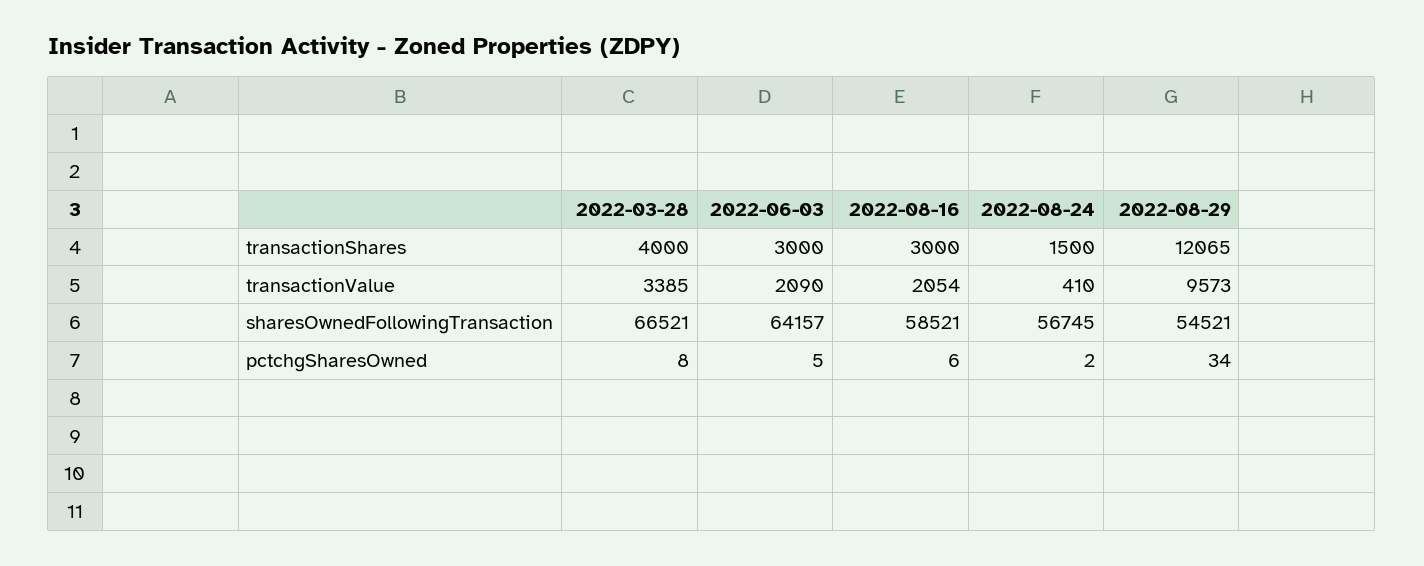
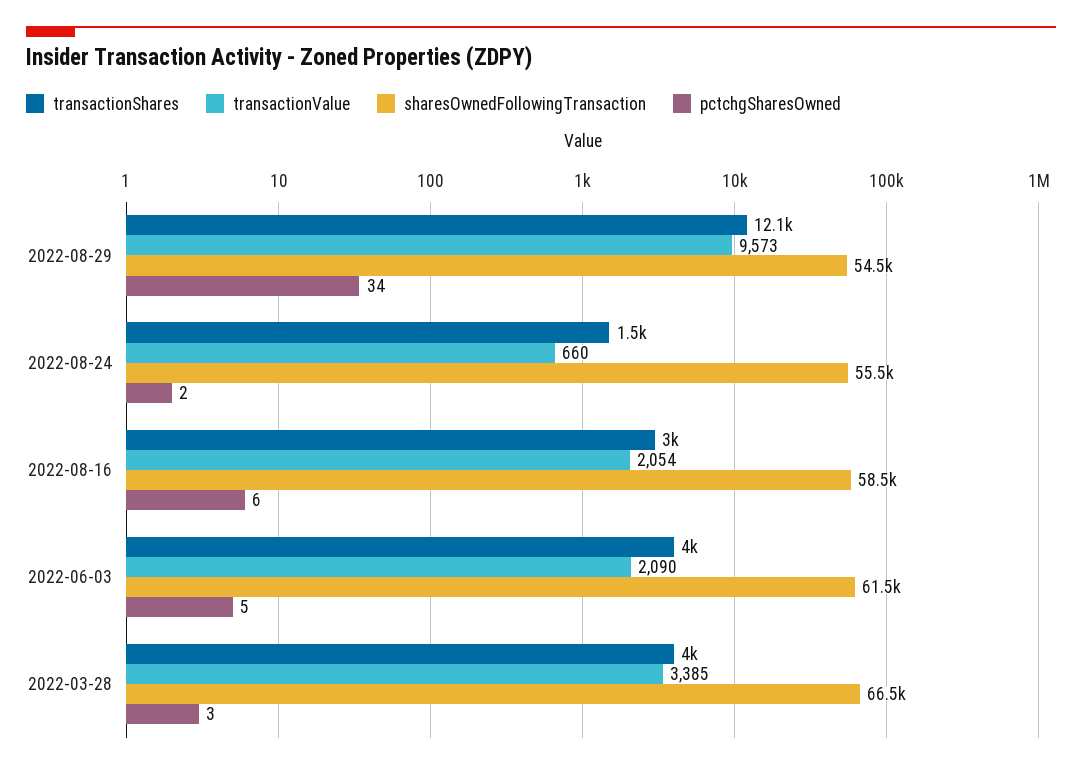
transactionShares, 2022-06-03: 3000 -> 4000
transactionValue, 2022-08-24: 410 -> 660
sharesOwnedFollowingTransaction, 2022-06-03: 64157 -> 61500
sharesOwnedFollowingTransaction, 2022-08-24: 56745 -> 55500
pctchgSharesOwned, 2022-03-28: 8 -> 3

